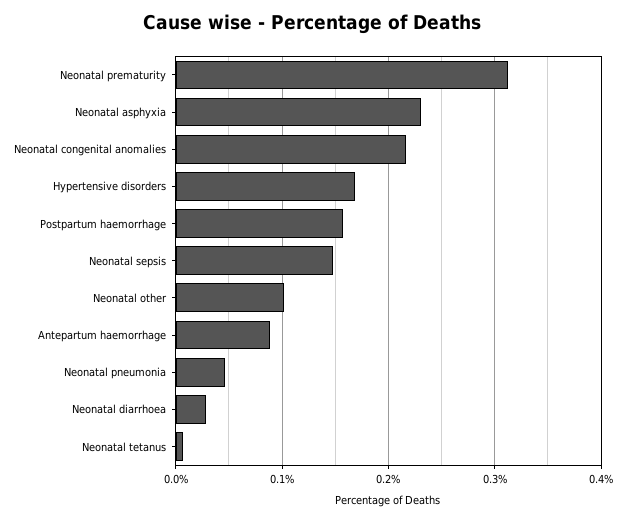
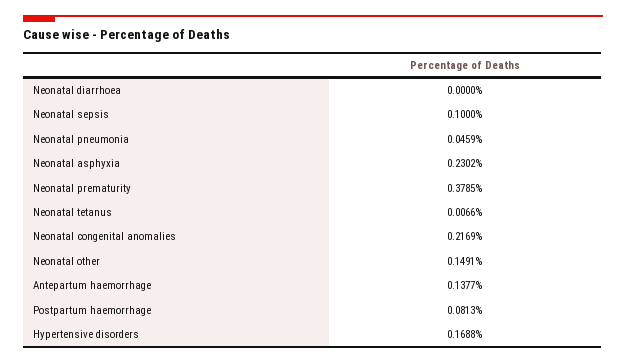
Neonatal prematurity: 0.31 -> 0.3785
Postpartum haemorrhage: 0.16 -> 0.0813
Neonatal sepsis: 0.15 -> 0.1
Neonatal other: 0.1 -> 0.1491
Antepartum haemorrhage: 0.09 -> 0.1377
Neonatal diarrhoea: 0.03 -> 0

